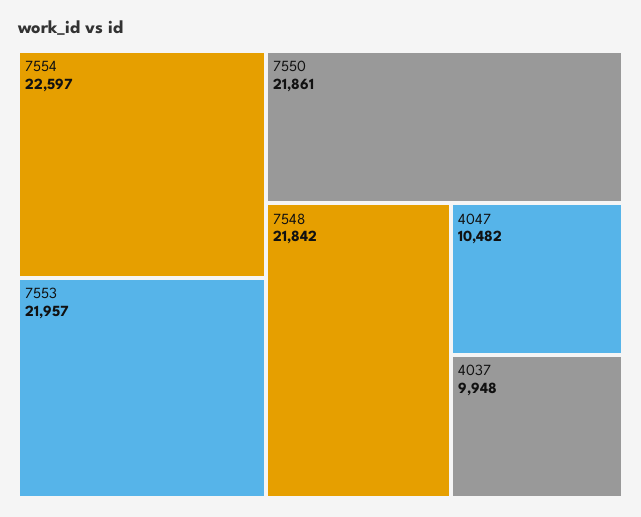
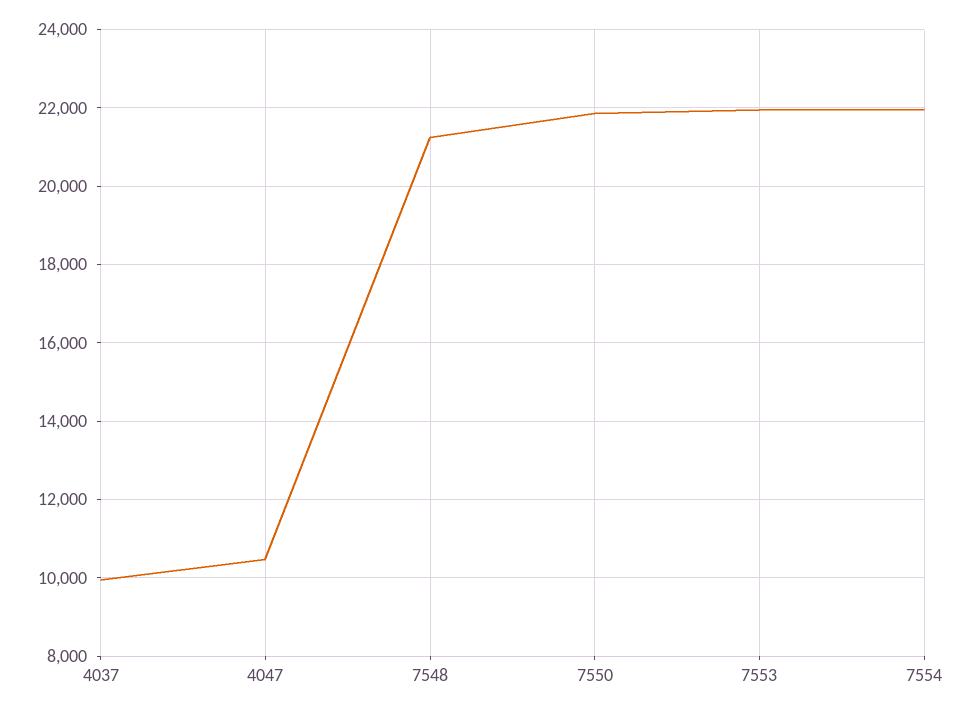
7554: 22597 -> 22000
7548: 21842 -> 21200

